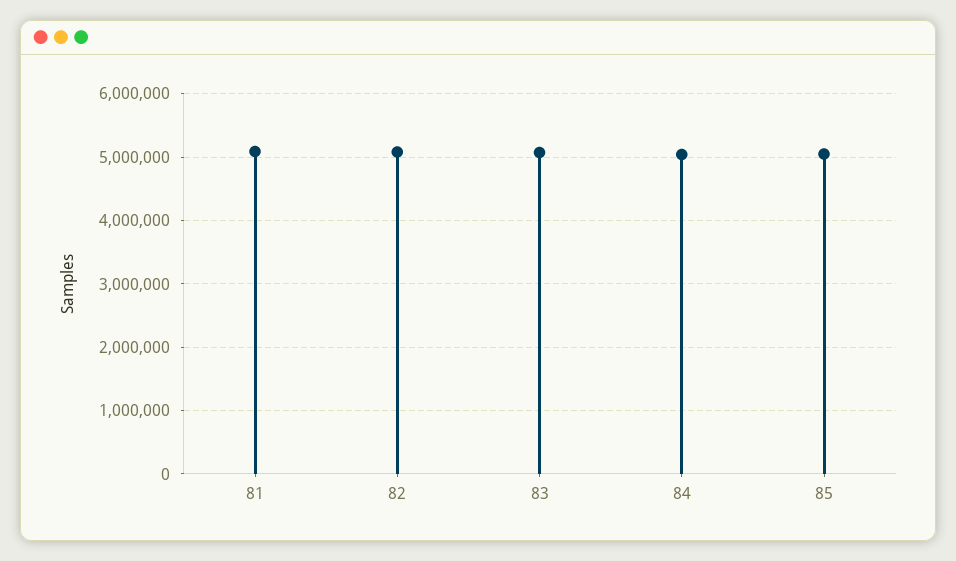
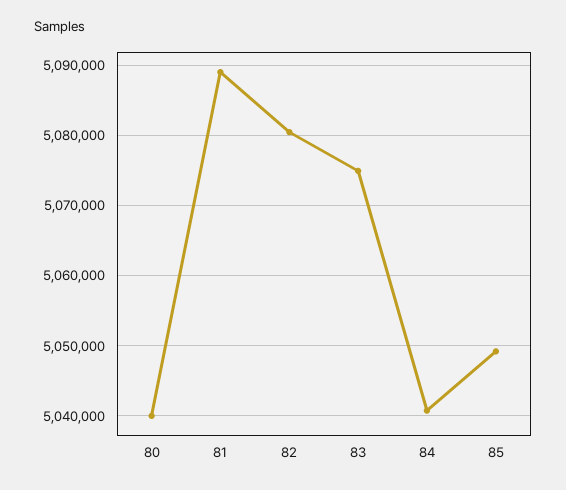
80: none -> 5040000

